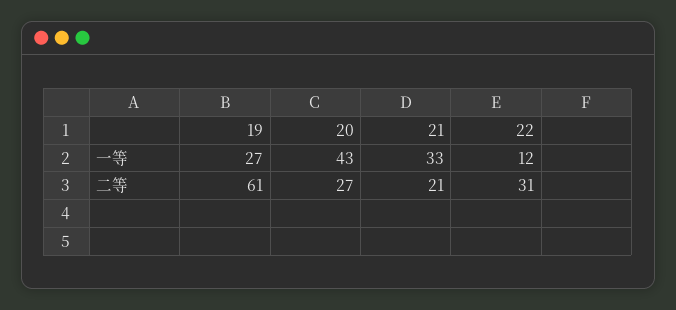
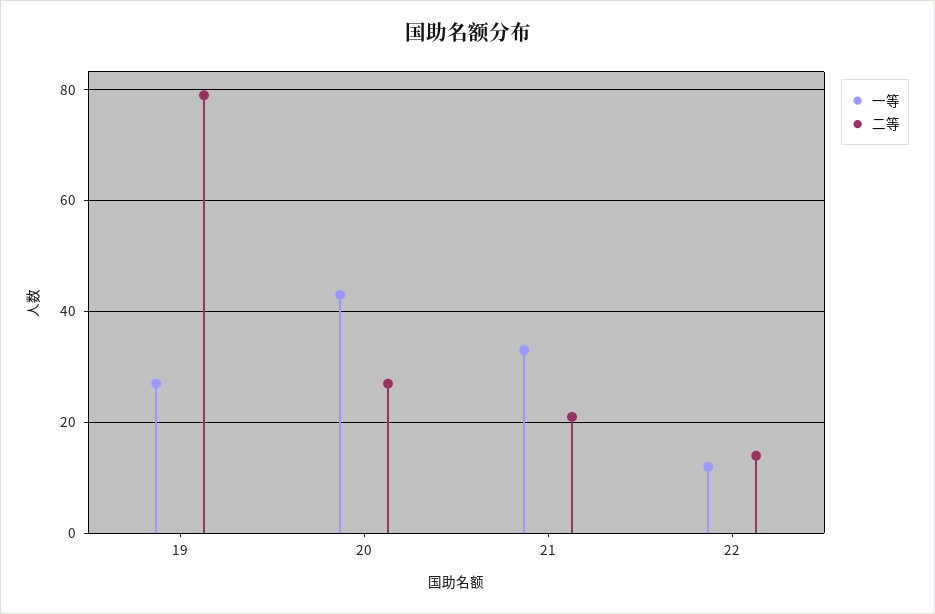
二等, 19: 61 -> 80
二等, 22: 31 -> 15

